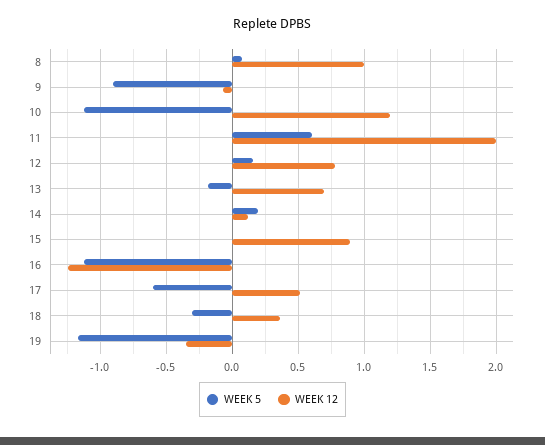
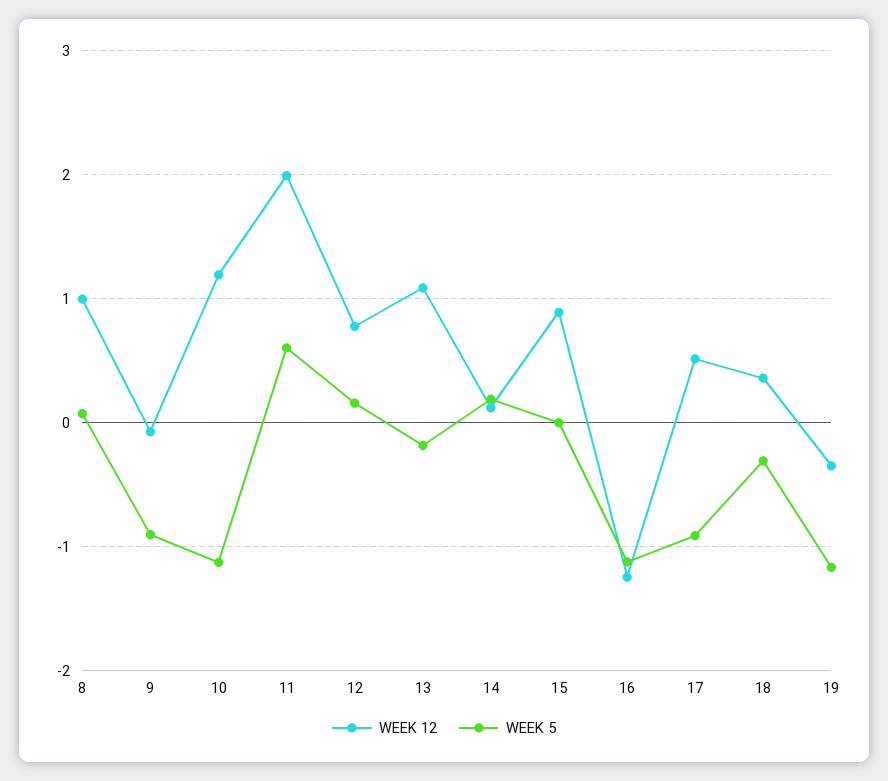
WEEK 12, 13: 0.7 -> 1.1
WEEK 5, 17: -0.6 -> -0.9

